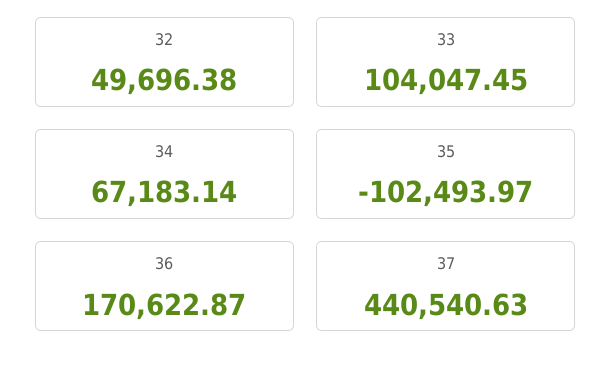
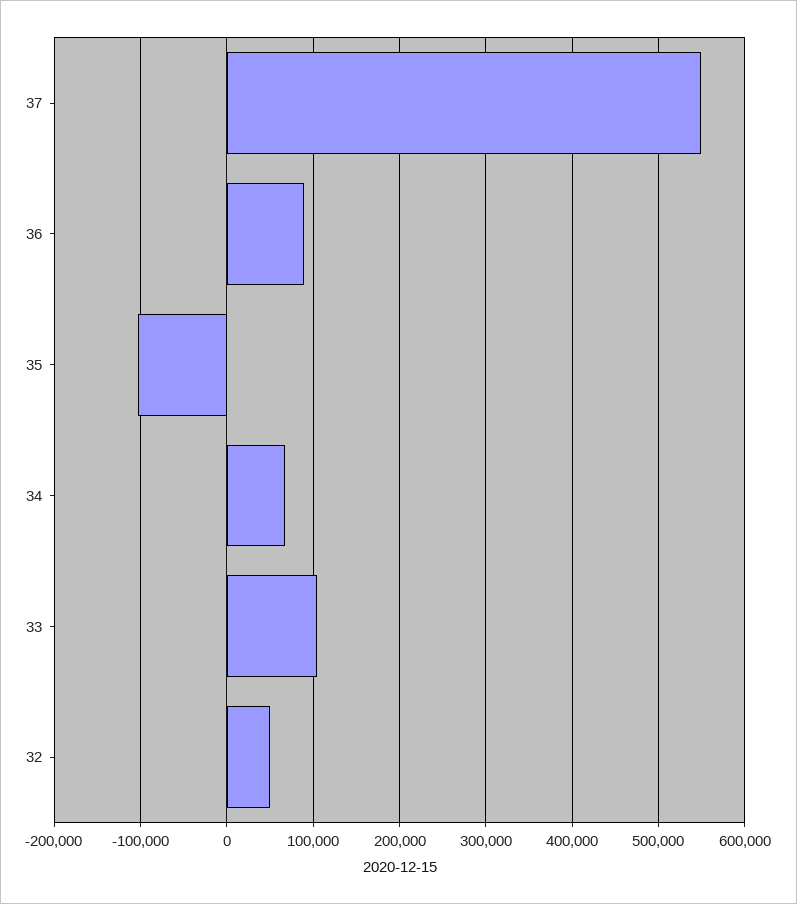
36: 170622.87 -> 90000
37: 440540.63 -> 550000

